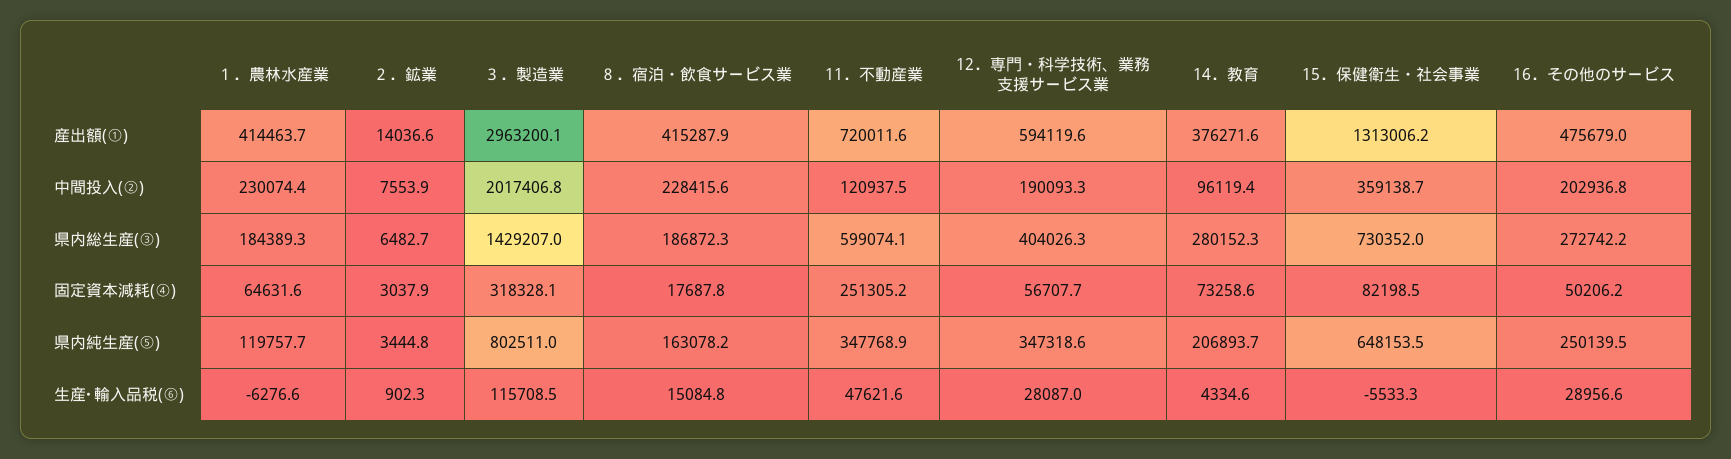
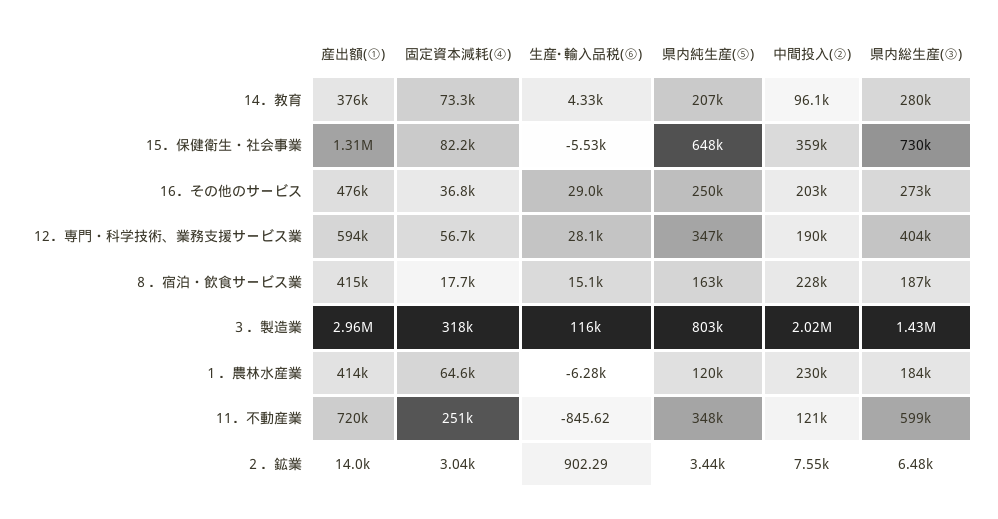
16．その他のサービス, 固定資本減耗(④): 50206.2 -> 36800
11．不動産業, 生産･輸入品税(⑥): 47621.6 -> -845.62

